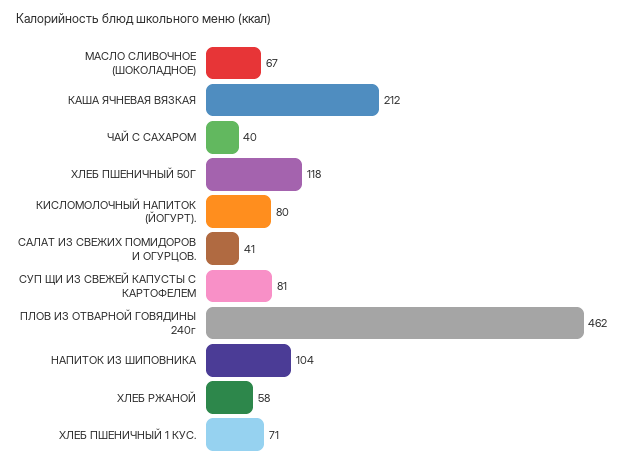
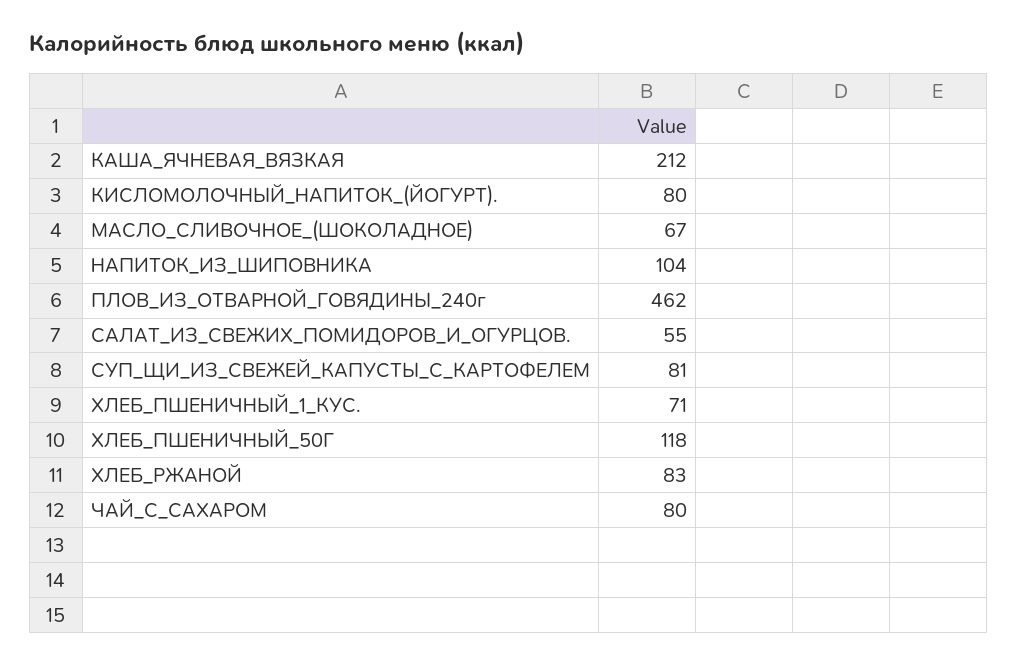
ЧАЙ С САХАРОМ: 40 -> 80
САЛАТ ИЗ СВЕЖИХ ПОМИДОРОВ И ОГУРЦОВ.: 41 -> 55
ХЛЕБ РЖАНОЙ: 58 -> 83

